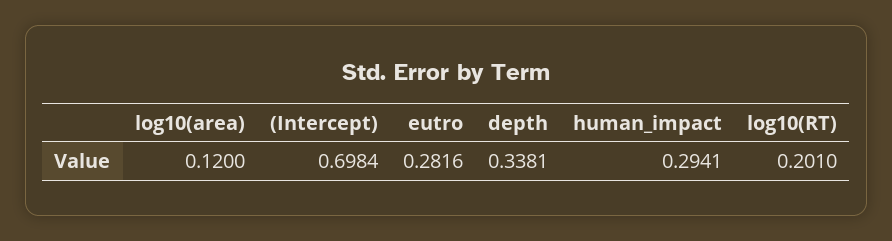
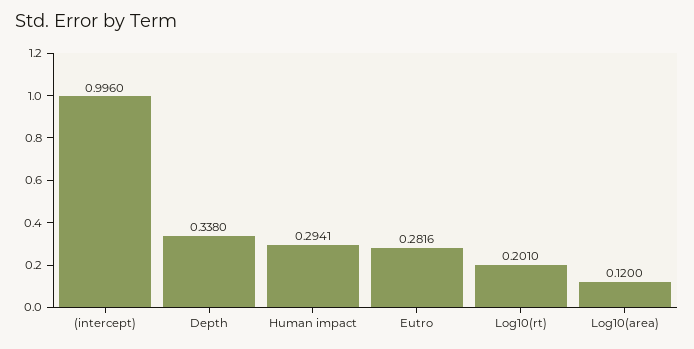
(Intercept): 0.6984 -> 0.996
depth: 0.3381 -> 0.338

